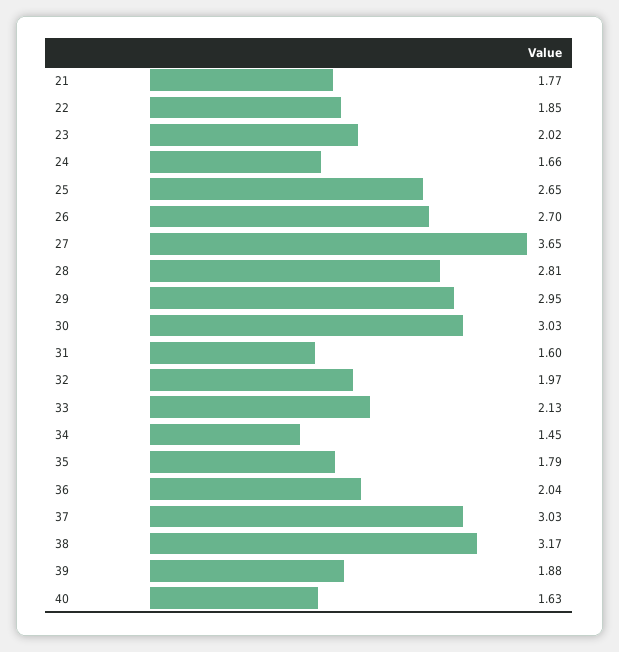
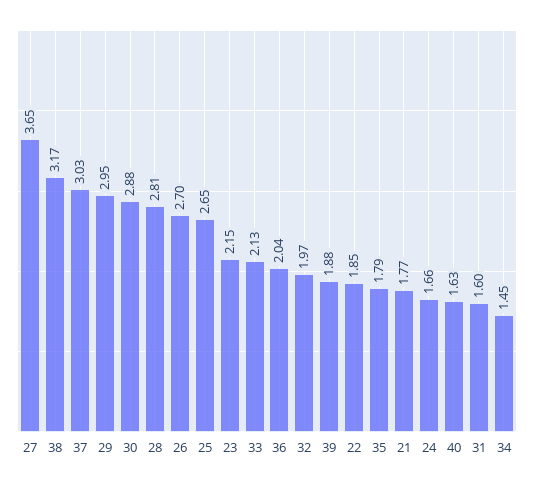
23: 2.02 -> 2.15
30: 3.03 -> 2.88

